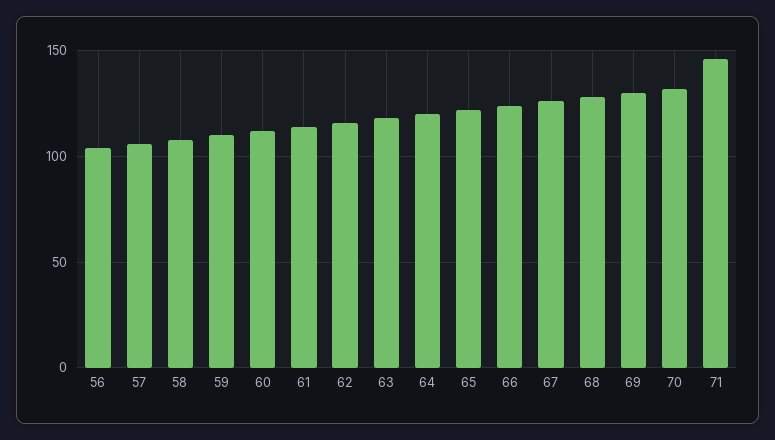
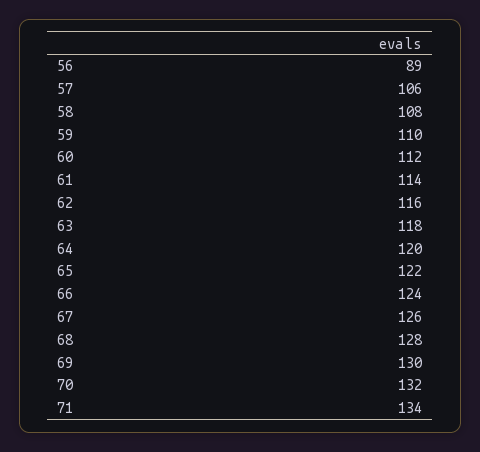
56: 105 -> 89
71: 145 -> 134

